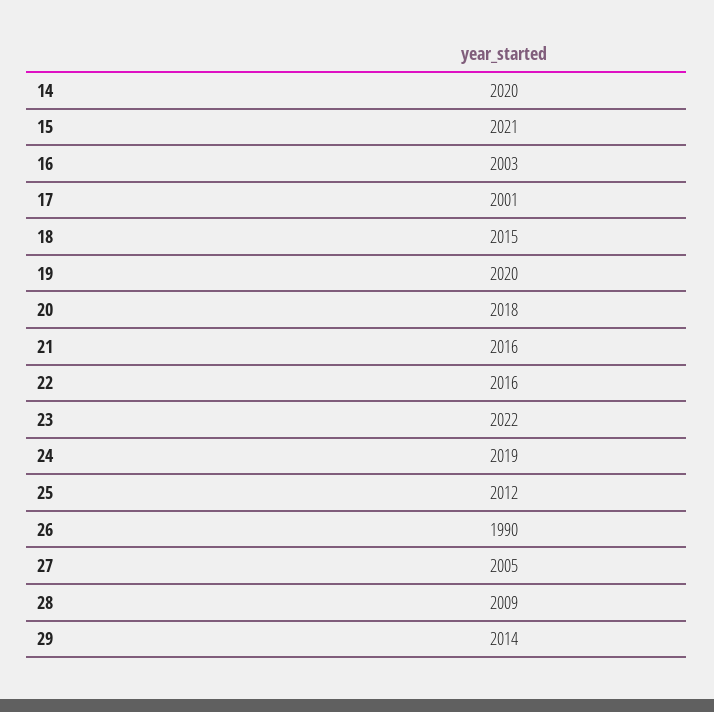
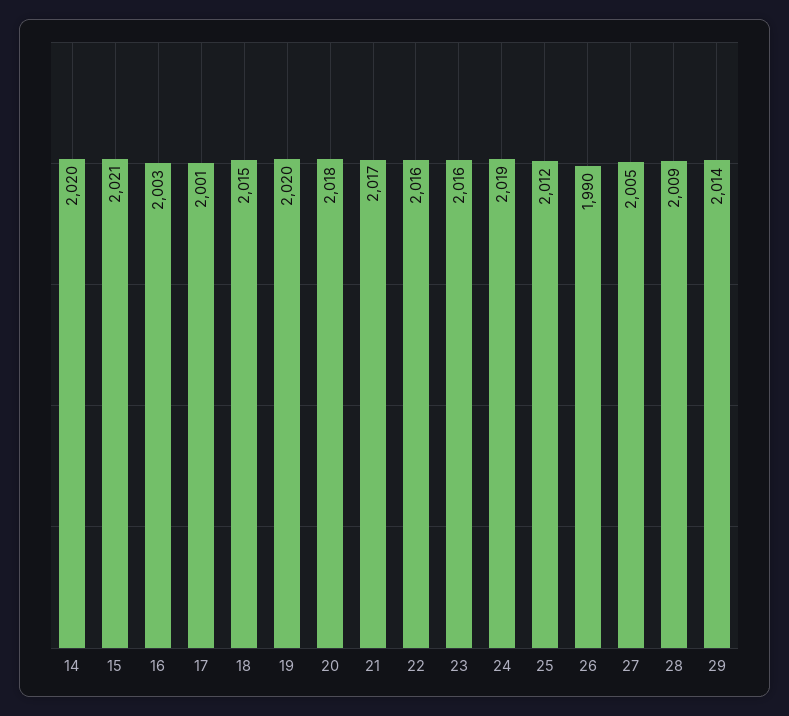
21: 2016 -> 2017
23: 2022 -> 2016

